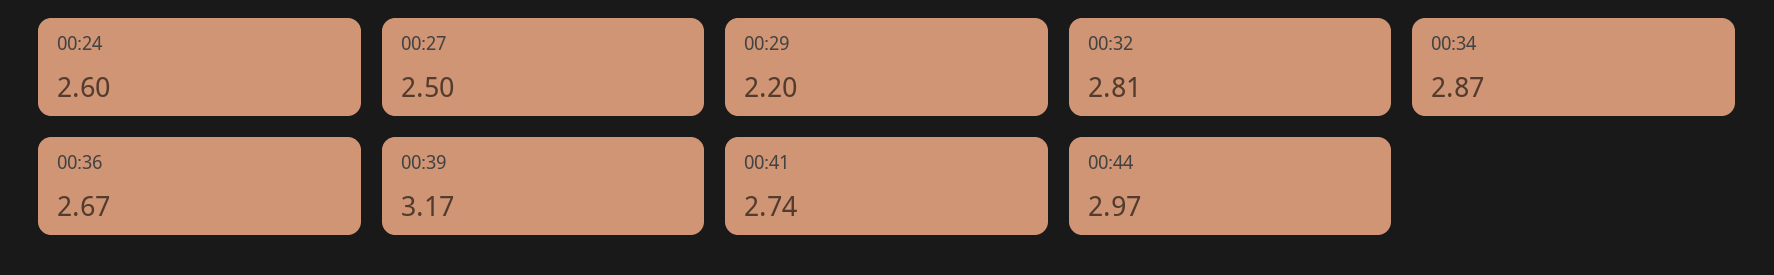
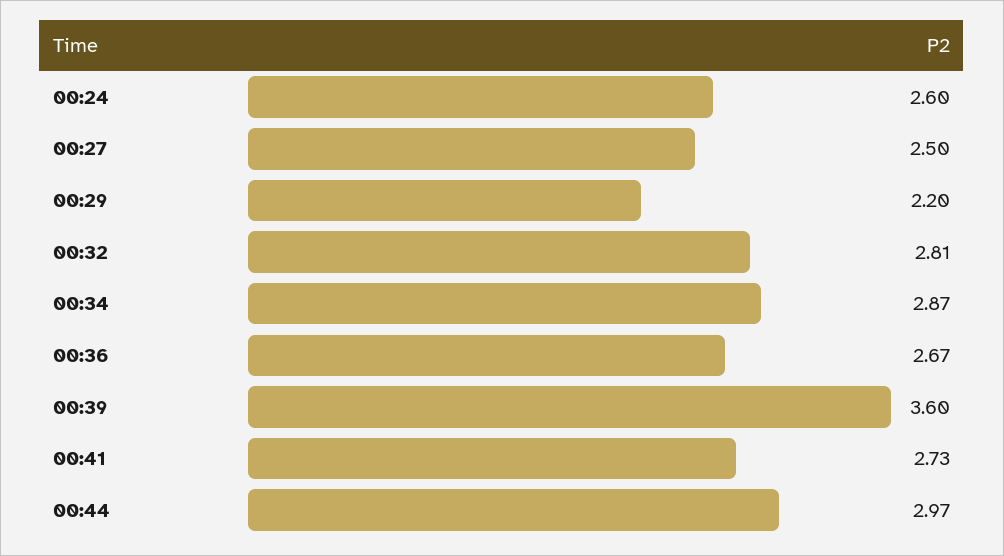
00:39: 3.17 -> 3.6
00:41: 2.74 -> 2.73

